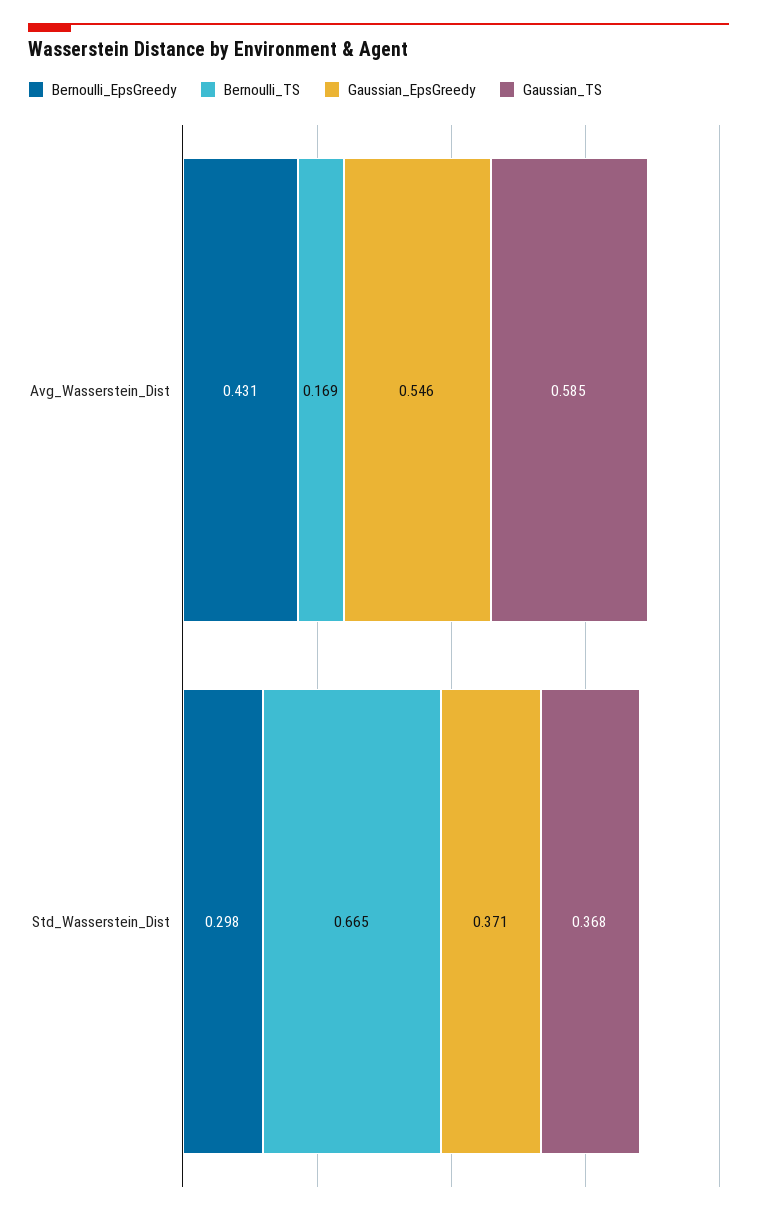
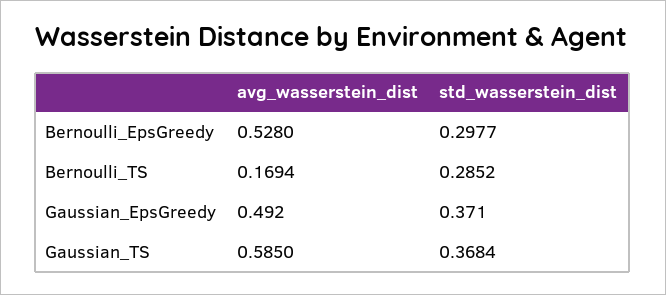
Bernoulli_EpsGreedy, Avg_Wasserstein_Dist: 0.431 -> 0.528
Gaussian_EpsGreedy, Avg_Wasserstein_Dist: 0.546 -> 0.492
Bernoulli_TS, Std_Wasserstein_Dist: 0.665 -> 0.2852

